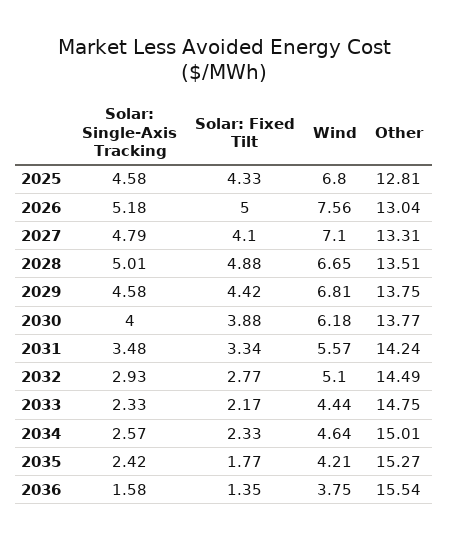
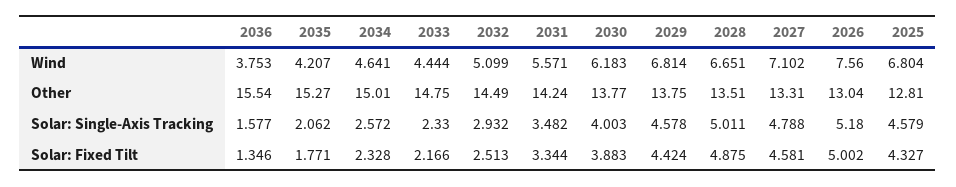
Solar: Fixed Tilt, 2027: 4.1 -> 4.581
Solar: Fixed Tilt, 2032: 2.77 -> 2.513
Solar: Single-Axis Tracking, 2035: 2.42 -> 2.062

